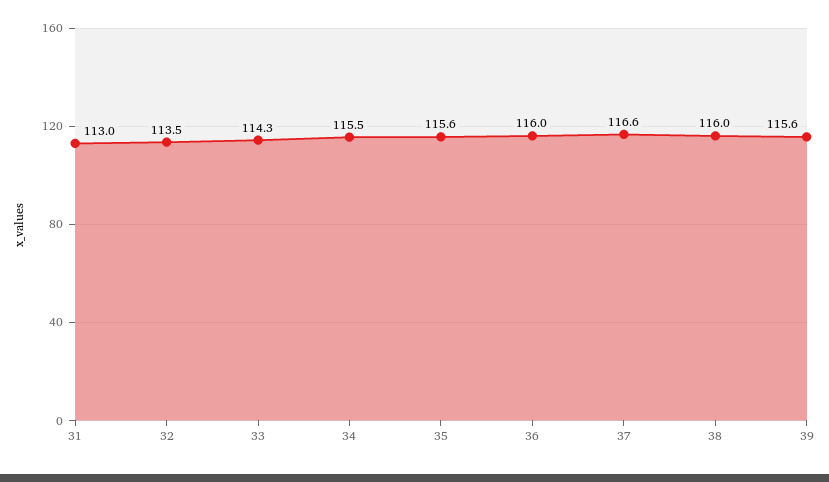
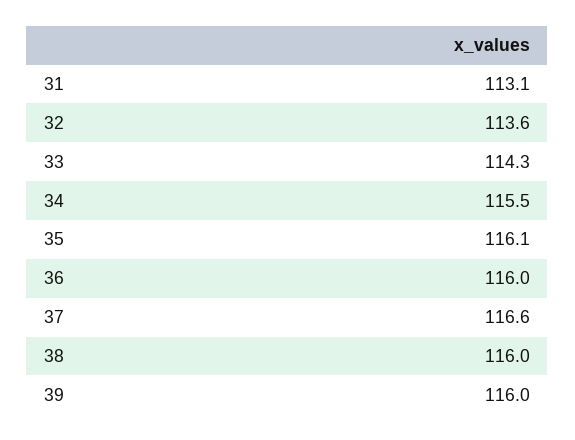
31: 113 -> 113.1
32: 113.5 -> 113.6
35: 115.6 -> 116.1
39: 115.6 -> 116

